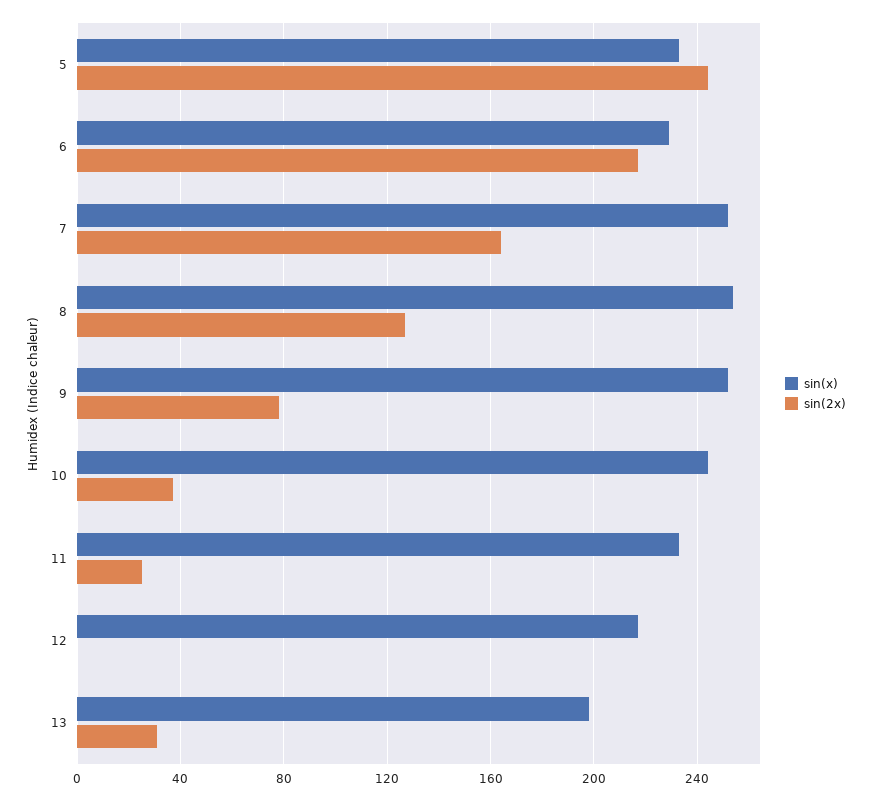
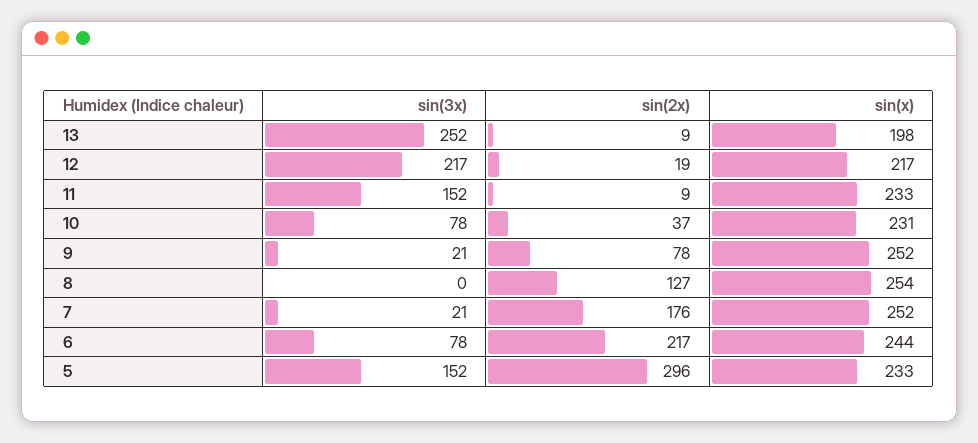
sin(2x), 5: 245 -> 296
sin(x), 6: 230 -> 244
sin(2x), 7: 165 -> 176
sin(x), 10: 245 -> 231
sin(2x), 11: 25 -> 9
sin(2x), 12: 0 -> 19
sin(2x), 13: 30 -> 9
sin(3x), 13: none -> 252
sin(3x), 12: none -> 217
sin(3x), 11: none -> 152
sin(3x), 10: none -> 78
sin(3x), 9: none -> 21
sin(3x), 8: none -> 0
sin(3x), 7: none -> 21
sin(3x), 6: none -> 78
sin(3x), 5: none -> 152

